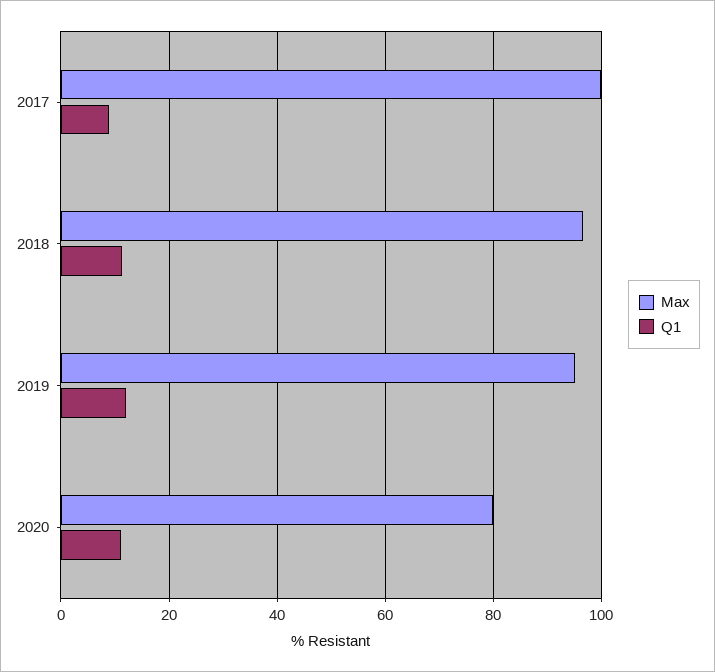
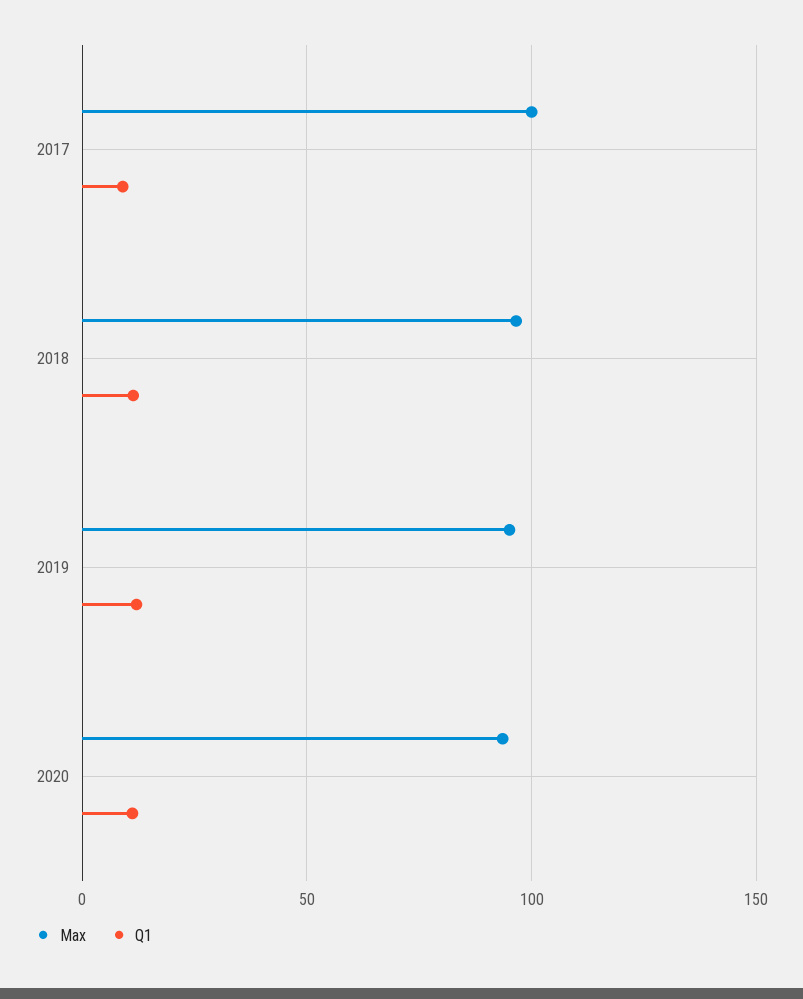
Max, 2020: 80 -> 95

